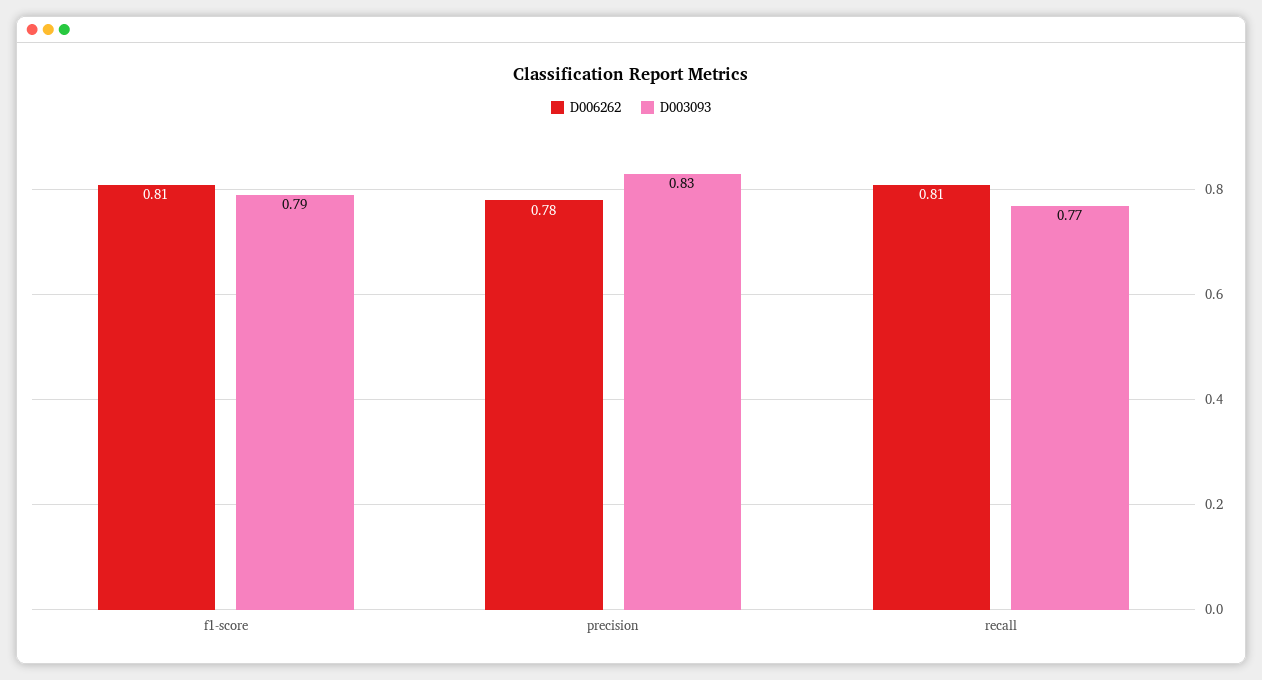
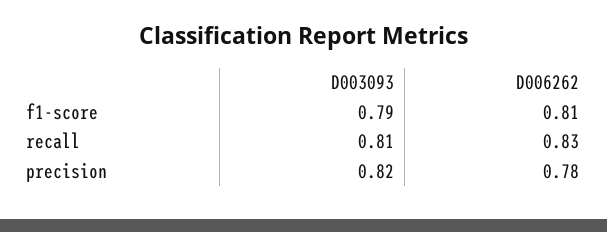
D003093, precision: 0.83 -> 0.82
D006262, recall: 0.81 -> 0.83
D003093, recall: 0.77 -> 0.81

